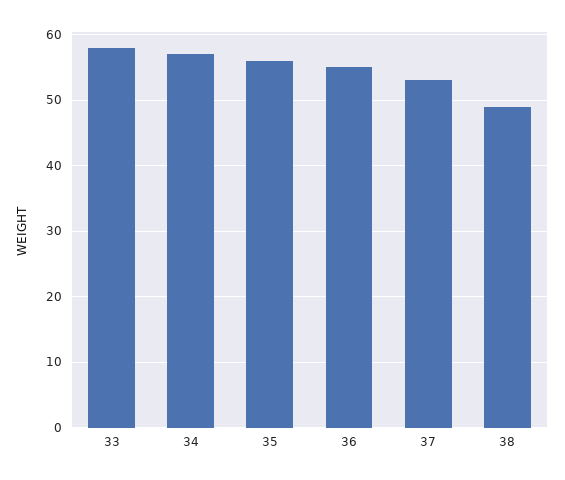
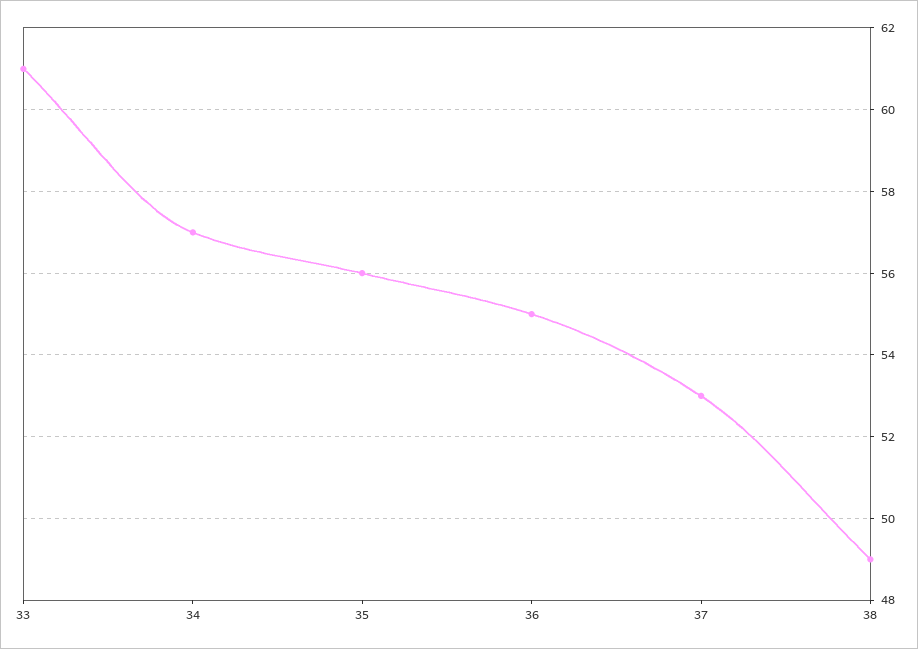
33: 58 -> 61

